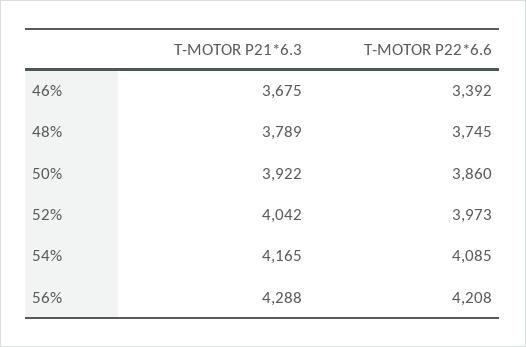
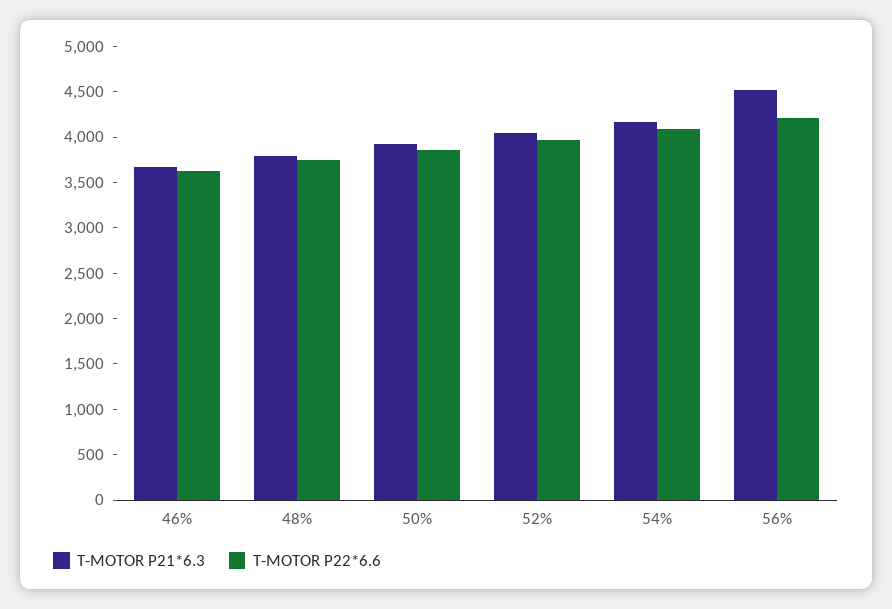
T-MOTOR P22*6.6, 46%: 3392 -> 3600
T-MOTOR P21*6.3, 56%: 4288 -> 4500

